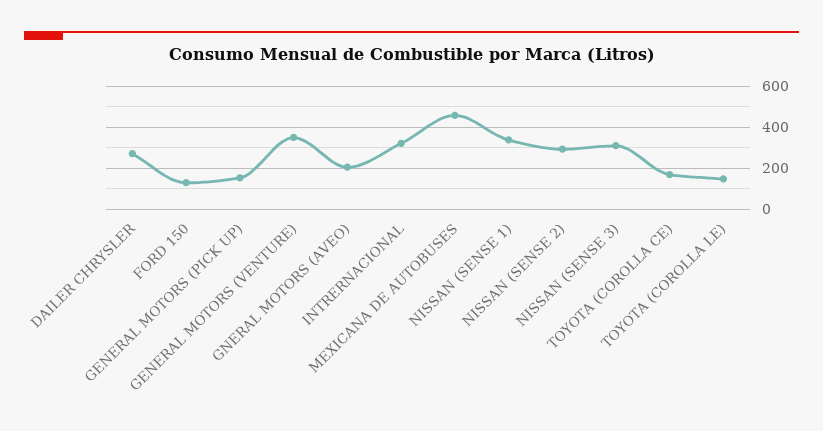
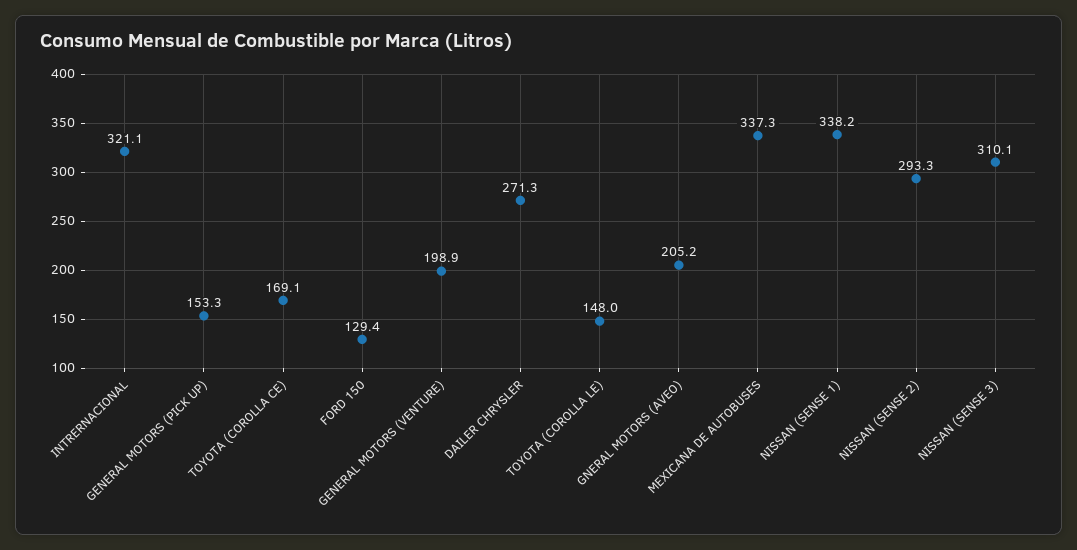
GENERAL MOTORS (VENTURE): 350 -> 198.9
MEXICANA DE AUTOBUSES: 450 -> 337.3

